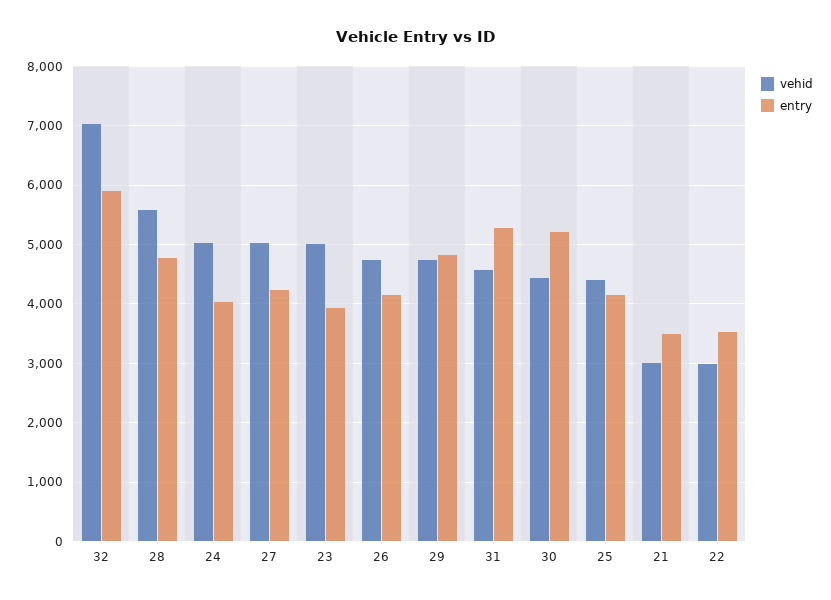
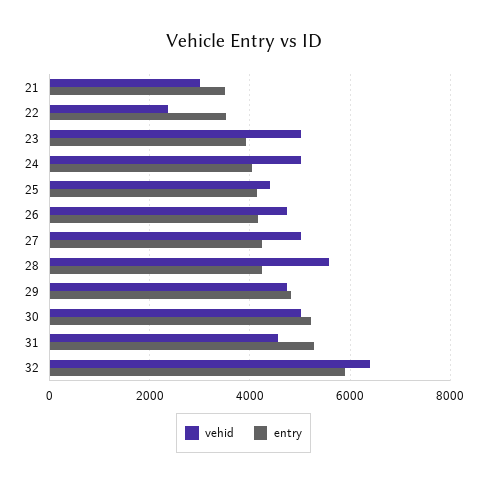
vehid, 32: 7000 -> 6400
entry, 28: 4800 -> 4200
vehid, 30: 4400 -> 5000
vehid, 22: 3000 -> 2400

